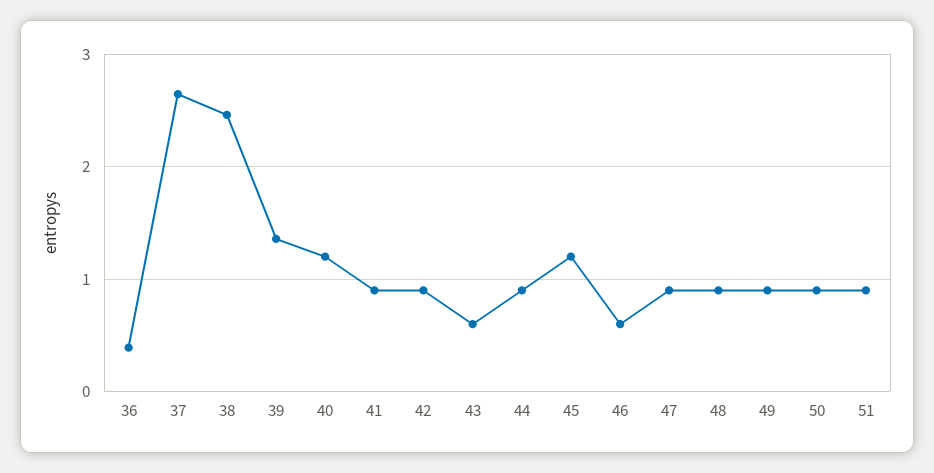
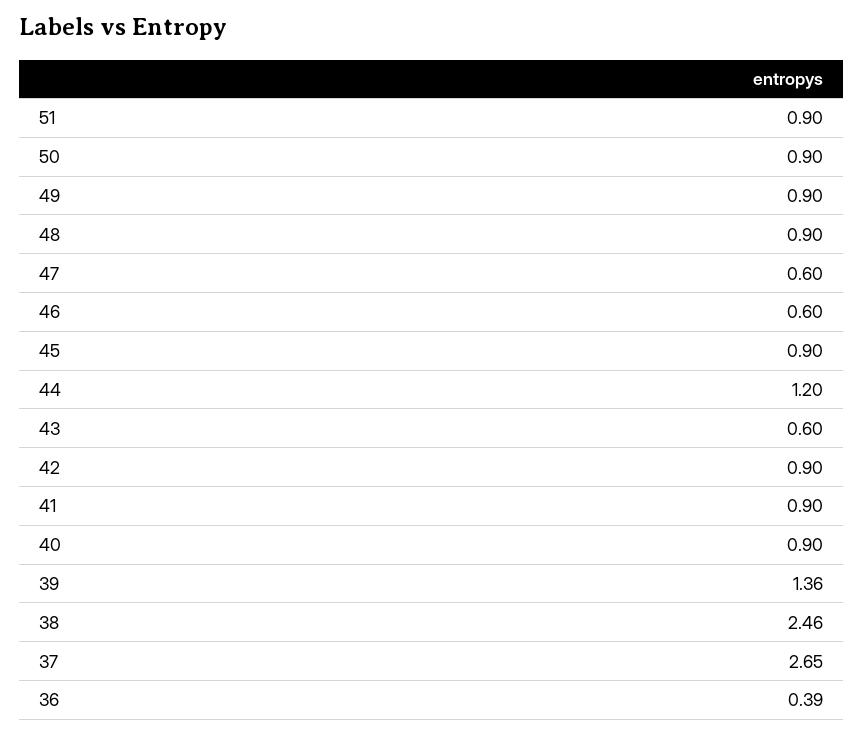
40: 1.2 -> 0.9
44: 0.9 -> 1.2
45: 1.2 -> 0.9
47: 0.9 -> 0.6

